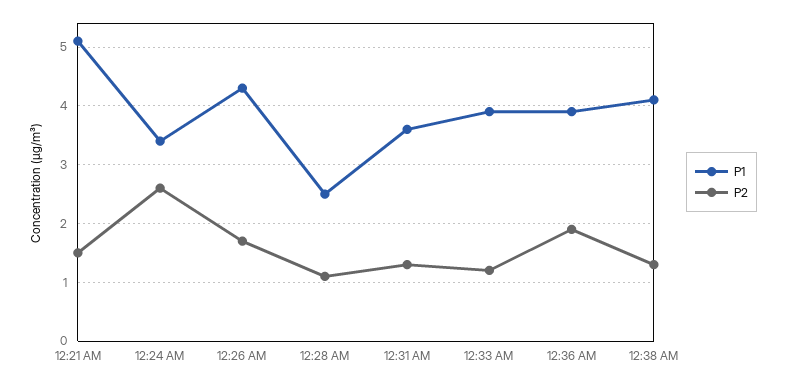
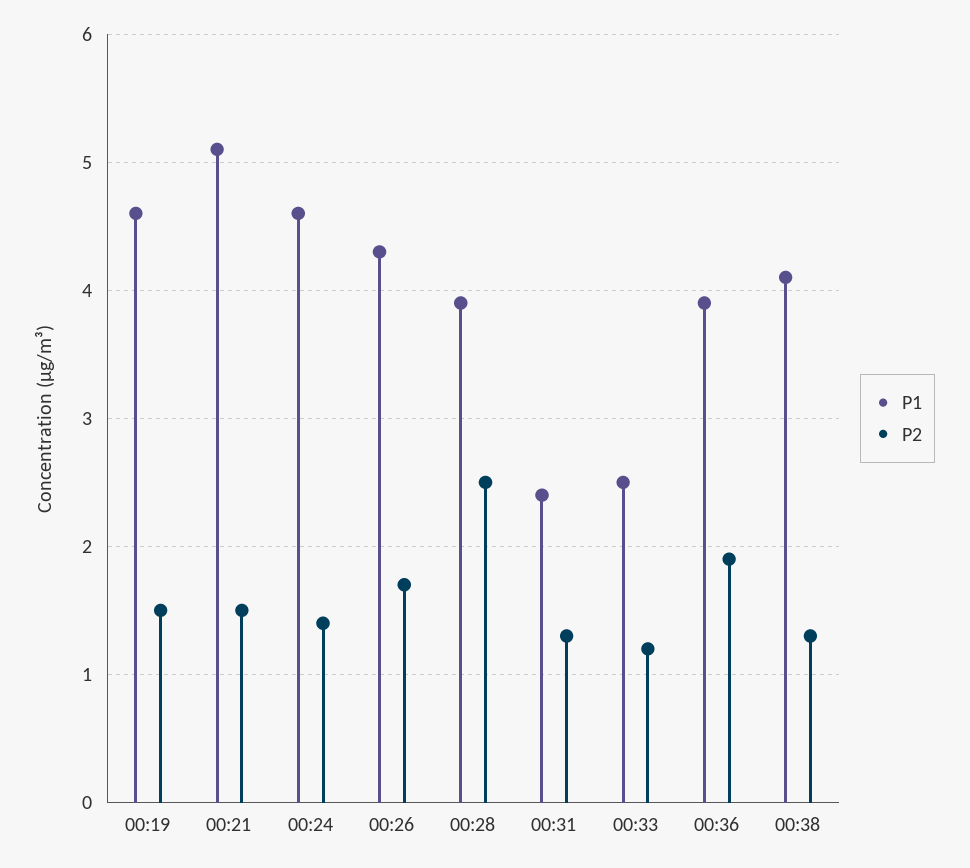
P1, 12:24 AM: 3.5 -> 4.6
P2, 12:24 AM: 2.5 -> 1.4
P1, 12:28 AM: 2.5 -> 3.9
P2, 12:28 AM: 1 -> 2.5
P1, 12:31 AM: 3.5 -> 2.4
P1, 12:33 AM: 4 -> 2.5
P1, 00:19: none -> 4.6
P2, 00:19: none -> 1.5

